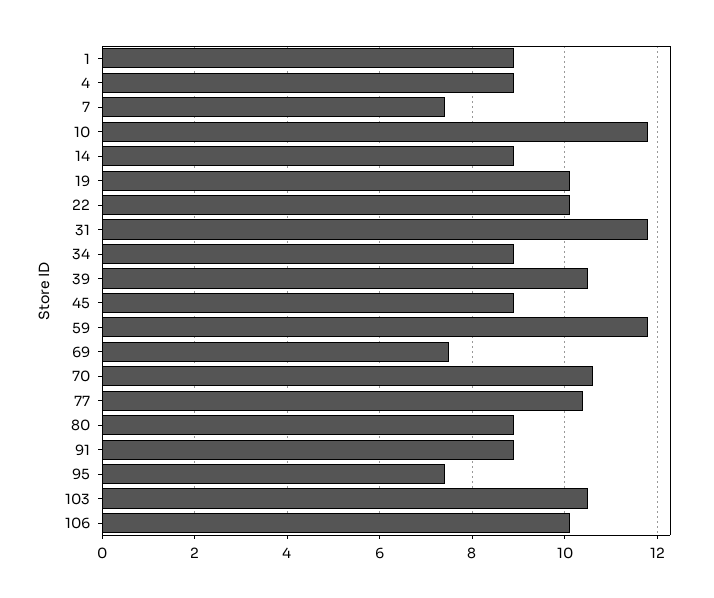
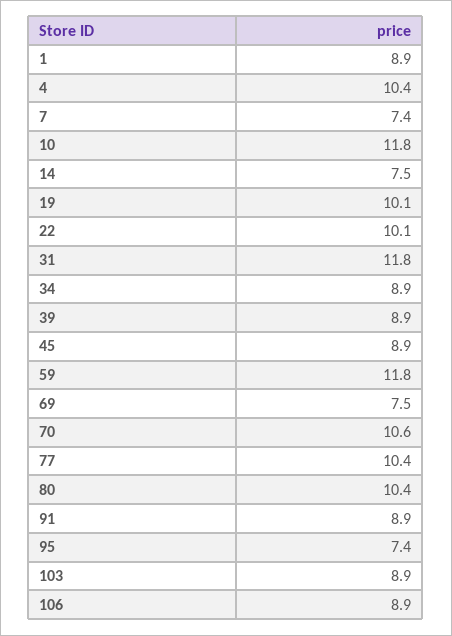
4: 9 -> 10.4
14: 9 -> 7.5
39: 10.5 -> 8.9
80: 9 -> 10.4
103: 10.5 -> 8.9
106: 10 -> 8.9

